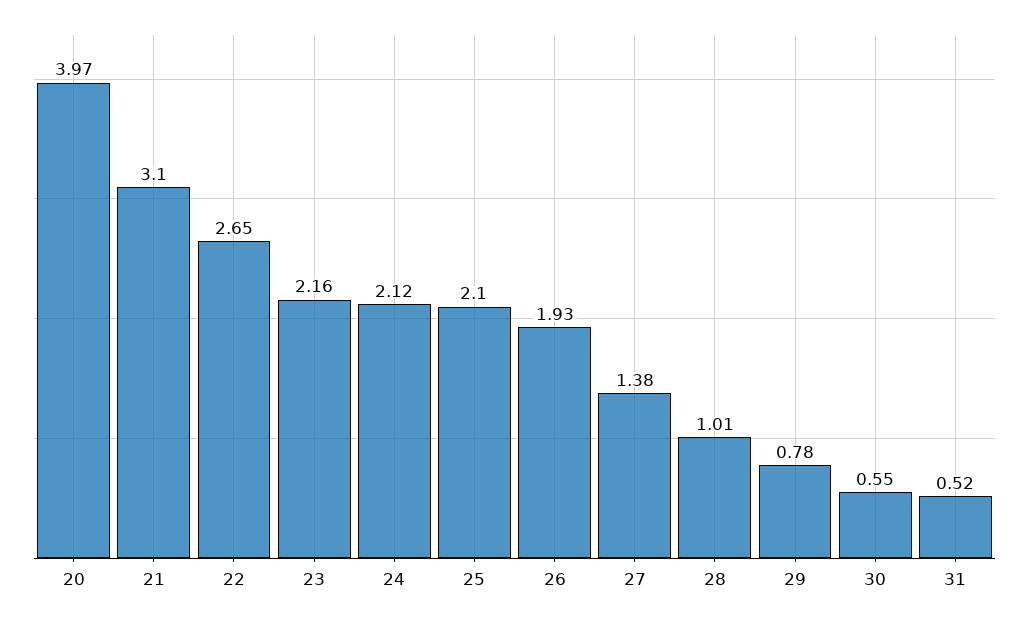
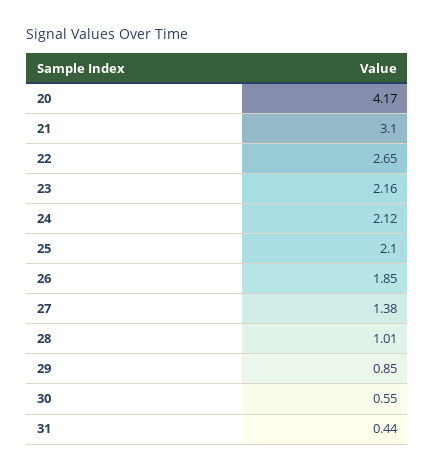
20: 3.97 -> 4.17
26: 1.93 -> 1.85
29: 0.78 -> 0.85
31: 0.52 -> 0.44

